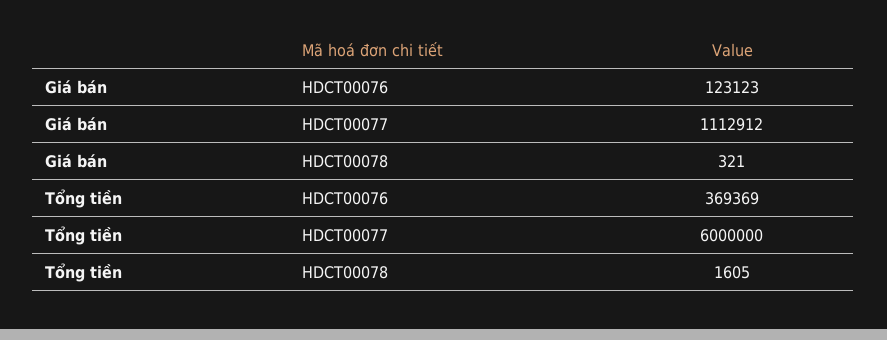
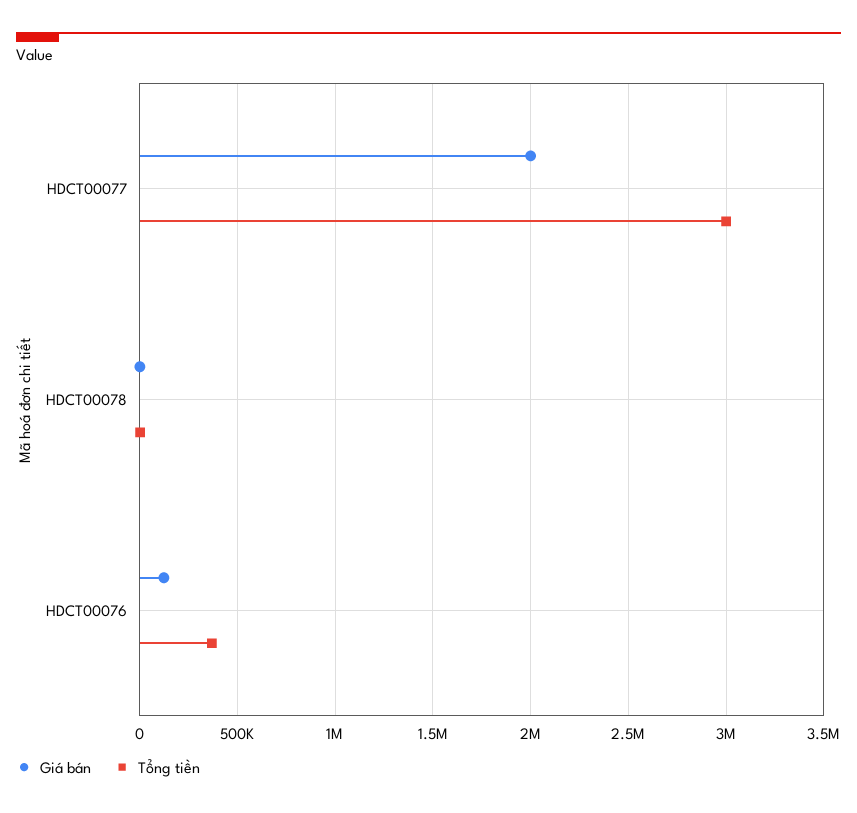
Giá bán, HDCT00077: 1112912 -> 2000000
Tổng tiền, HDCT00077: 6000000 -> 3000000

